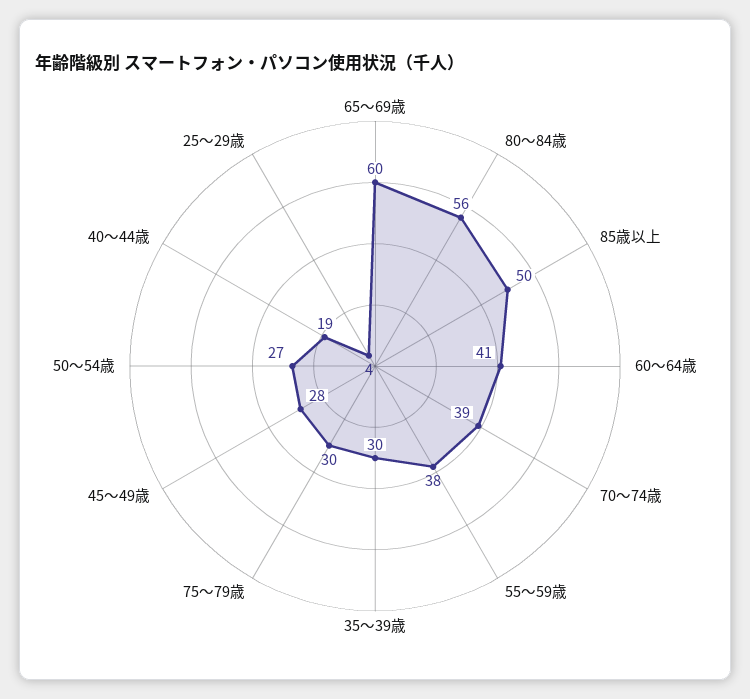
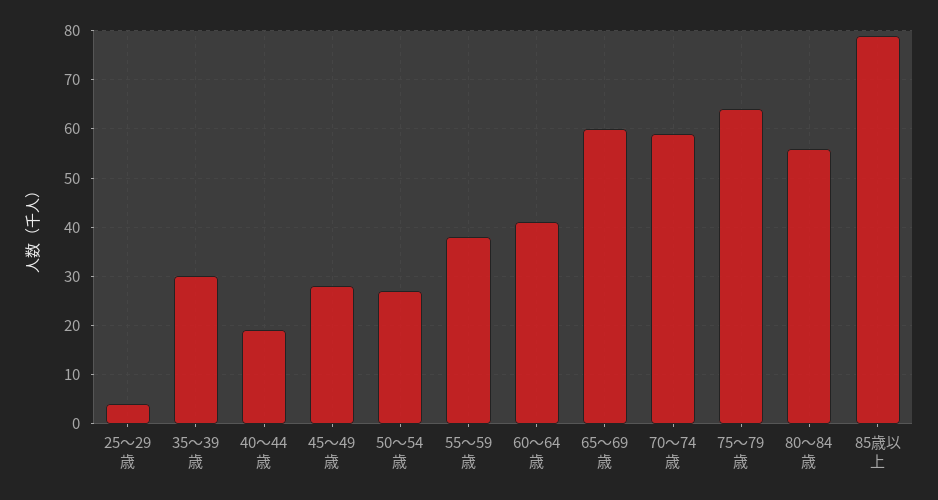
85歳以上: 50 -> 80
70～74歳: 39 -> 60
75～79歳: 30 -> 65

